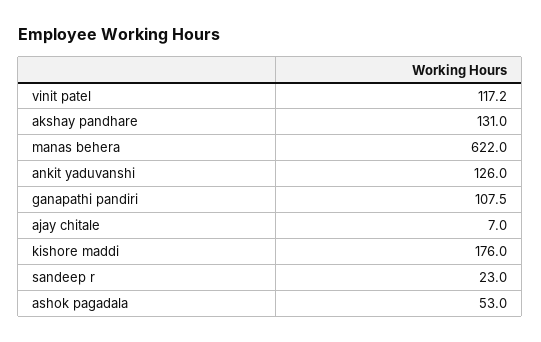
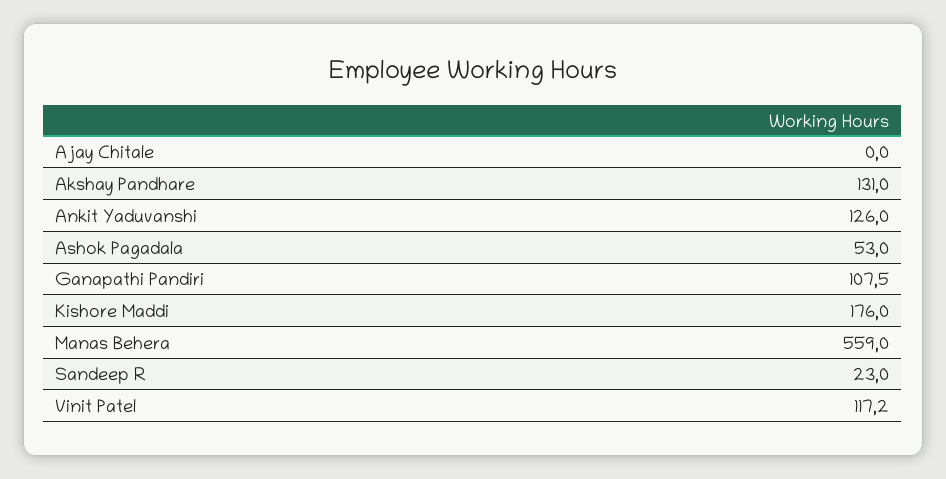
manas behera: 622 -> 559
ajay chitale: 7 -> 0

